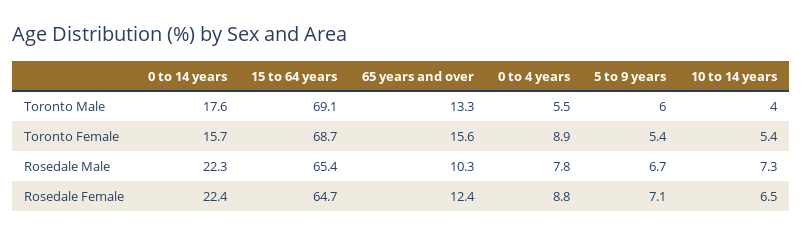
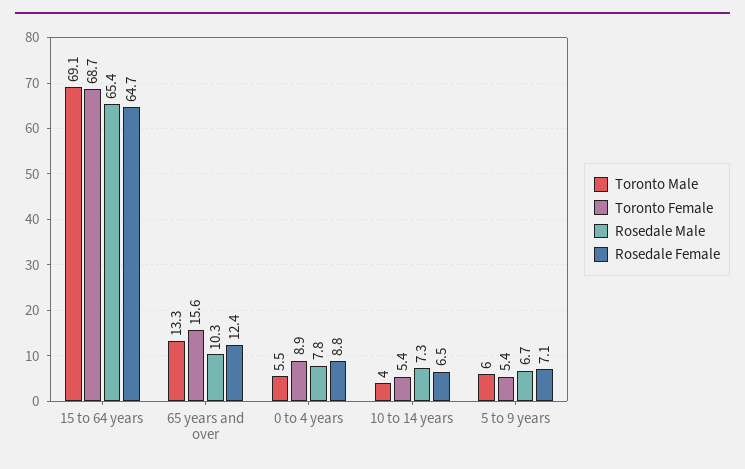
Toronto Male, 0 to 14 years: 17.6 -> none
Toronto Female, 0 to 14 years: 15.7 -> none
Rosedale Male, 0 to 14 years: 22.3 -> none
Rosedale Female, 0 to 14 years: 22.4 -> none

